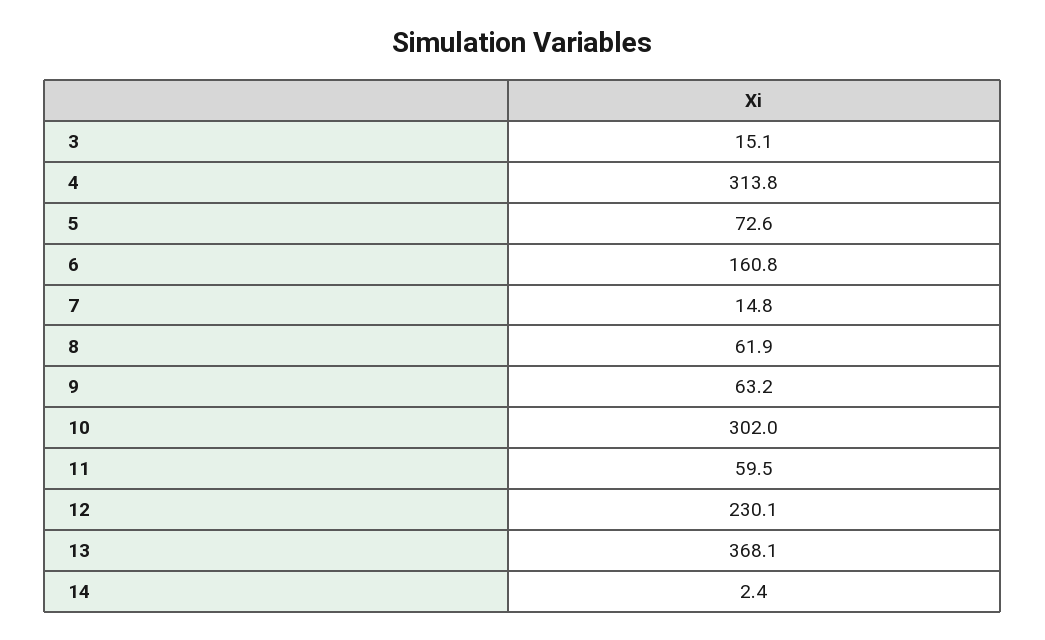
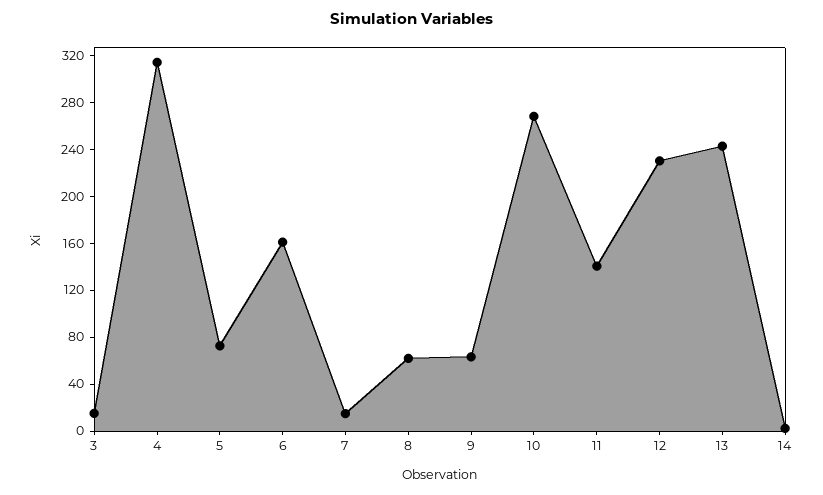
10: 302 -> 270
11: 59.5 -> 140
13: 368.1 -> 240

